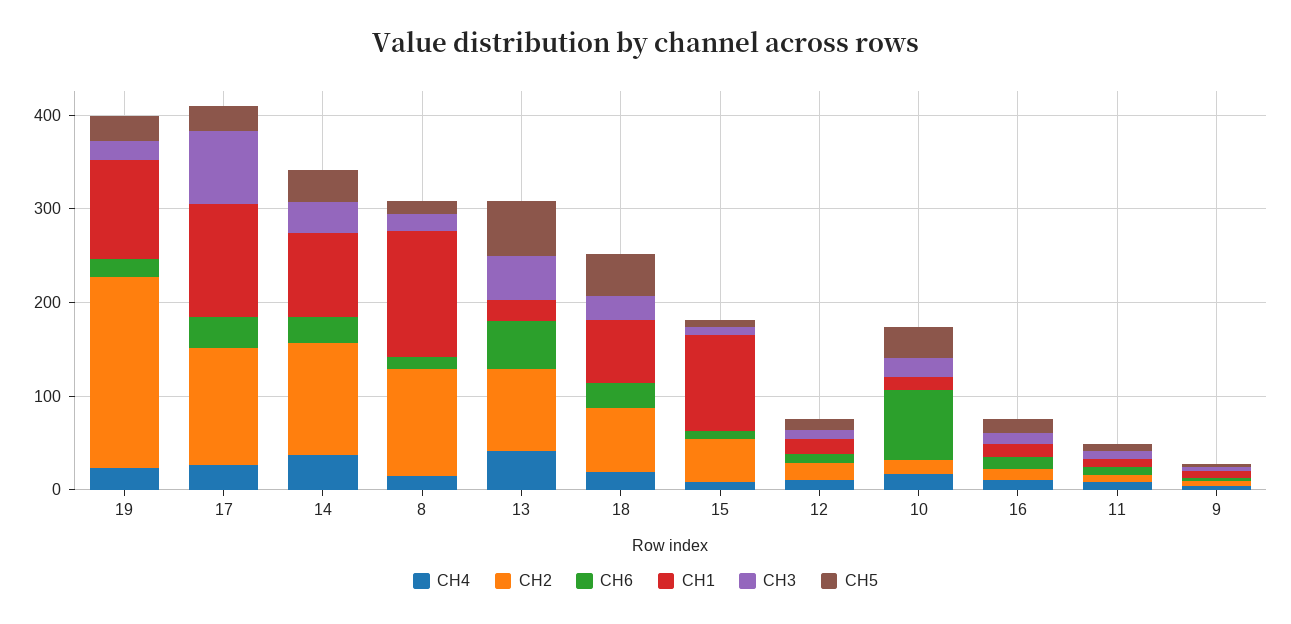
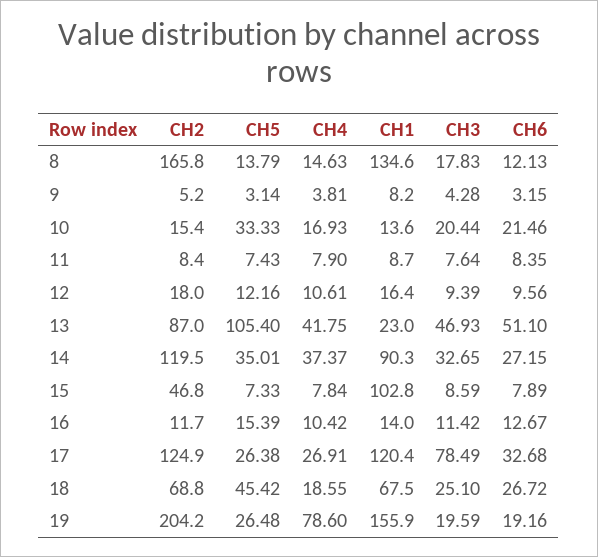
CH4, 19: 20 -> 78.6
CH1, 19: 100 -> 155.9
CH2, 8: 120 -> 165.8
CH5, 13: 60 -> 105.4
CH6, 10: 80 -> 21.46

